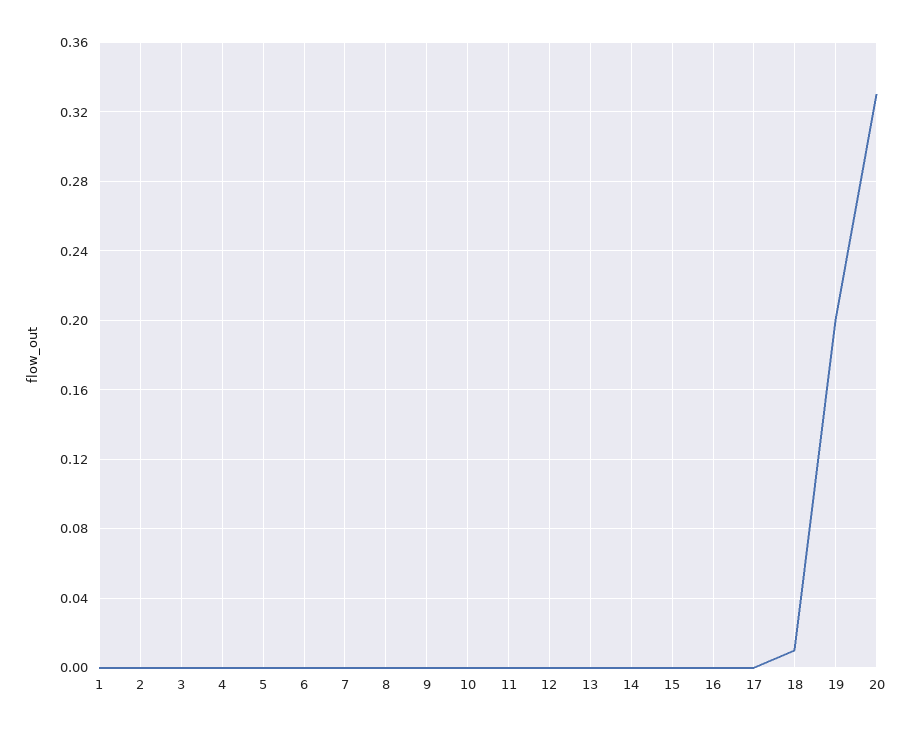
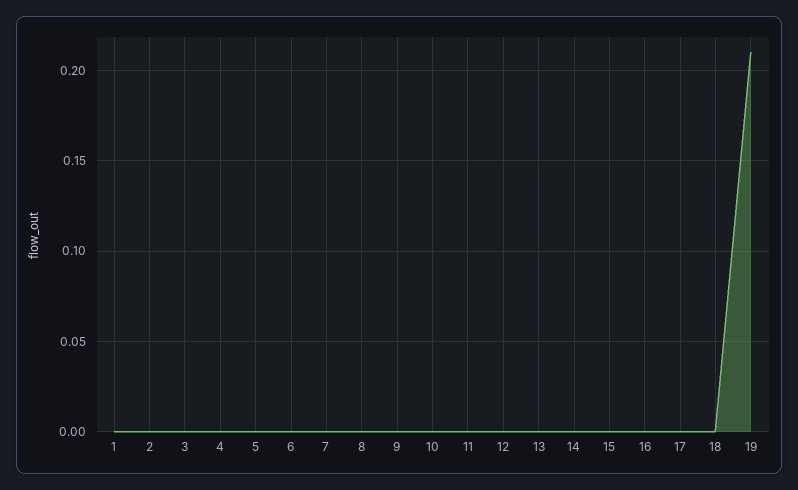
18: 0.01 -> 0
19: 0.2 -> 0.21
20: 0.33 -> none

